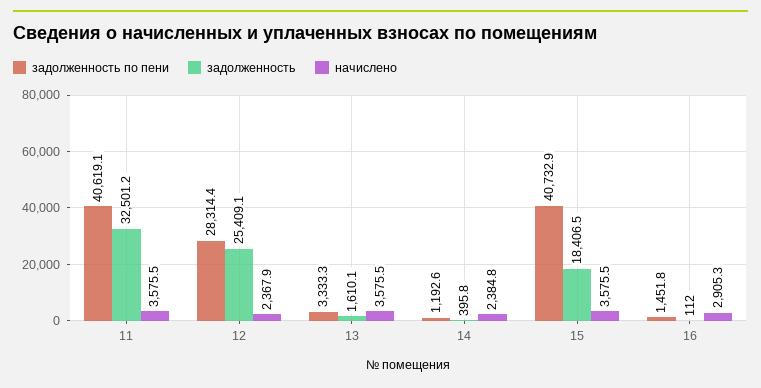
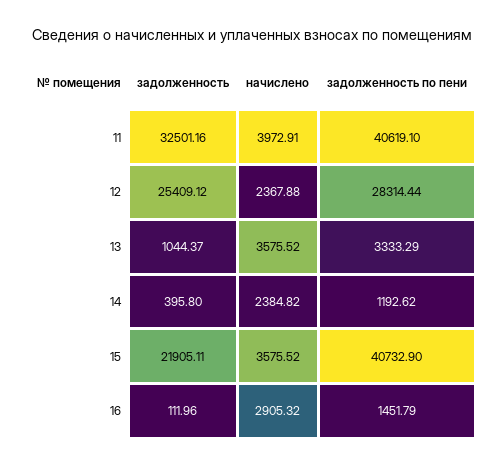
начислено, 11: 3575.5 -> 3972.91
задолженность, 13: 1610.1 -> 1044.37
задолженность, 15: 18406.5 -> 21905.11

